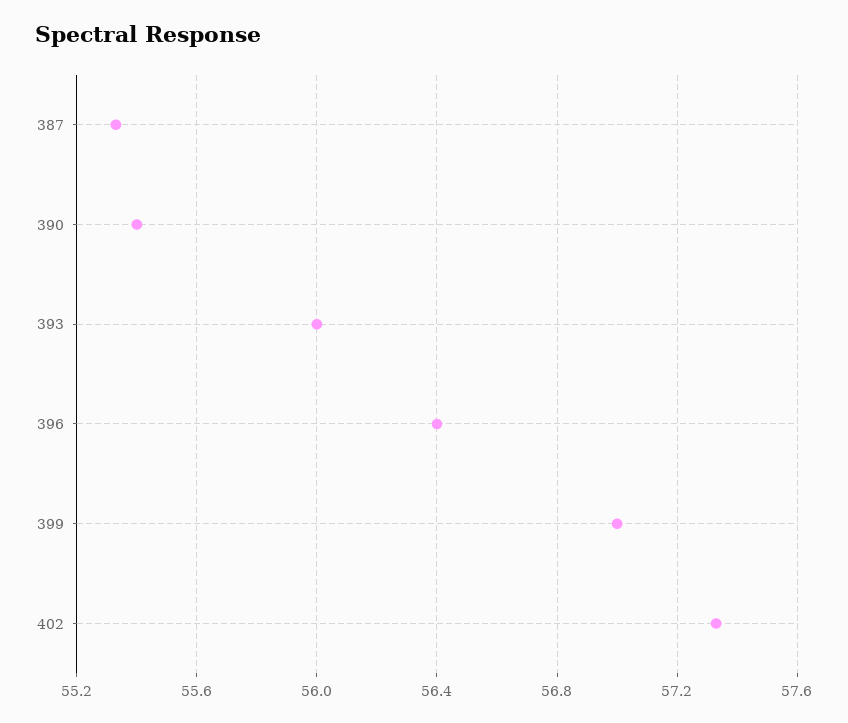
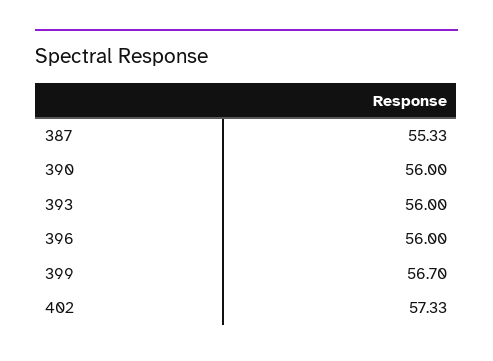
390: 55.4 -> 56
396: 56.4 -> 56
399: 57 -> 56.7

